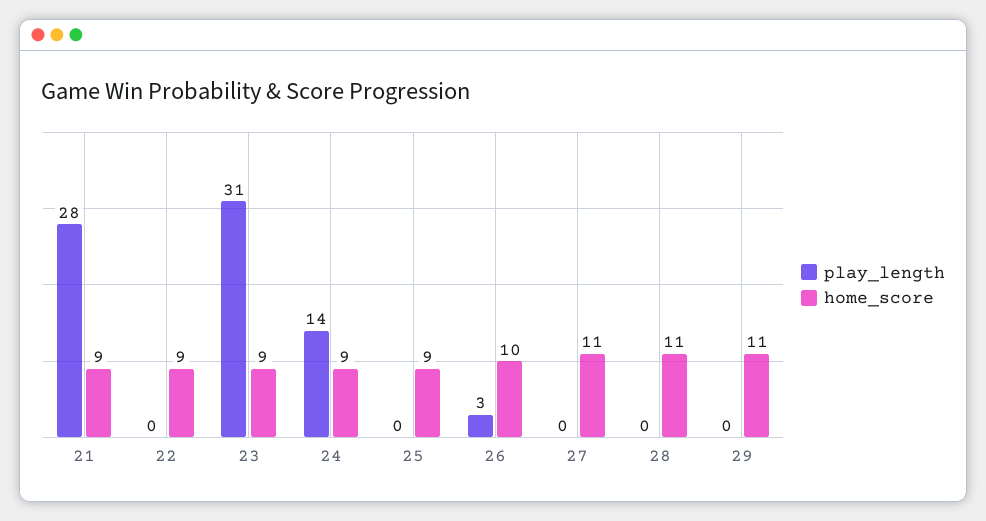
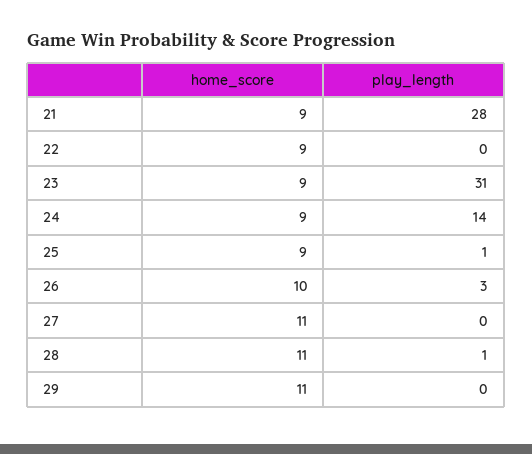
play_length, 25: 0 -> 1
play_length, 28: 0 -> 1

